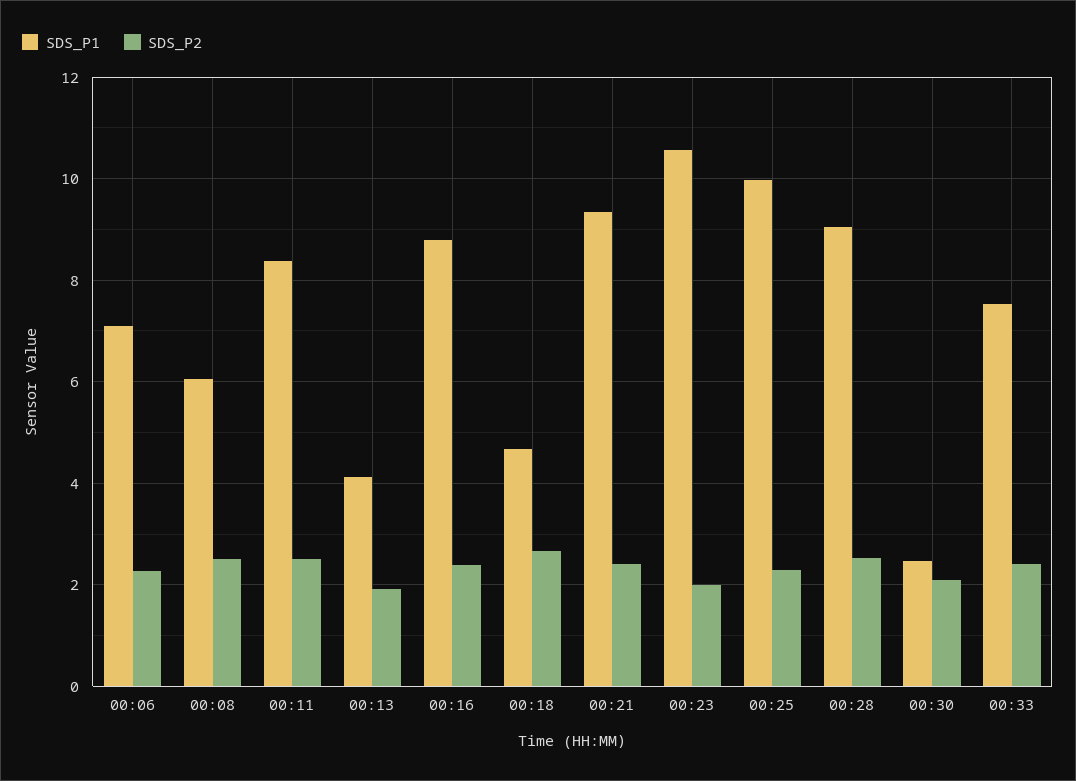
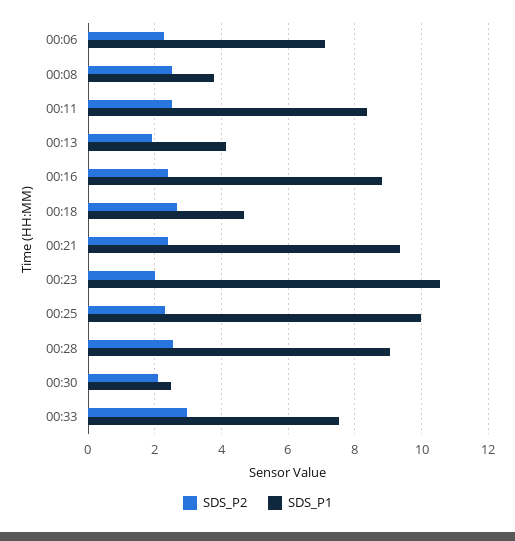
SDS_P1, 00:08: 6 -> 3.8
SDS_P2, 00:33: 2.4 -> 3

